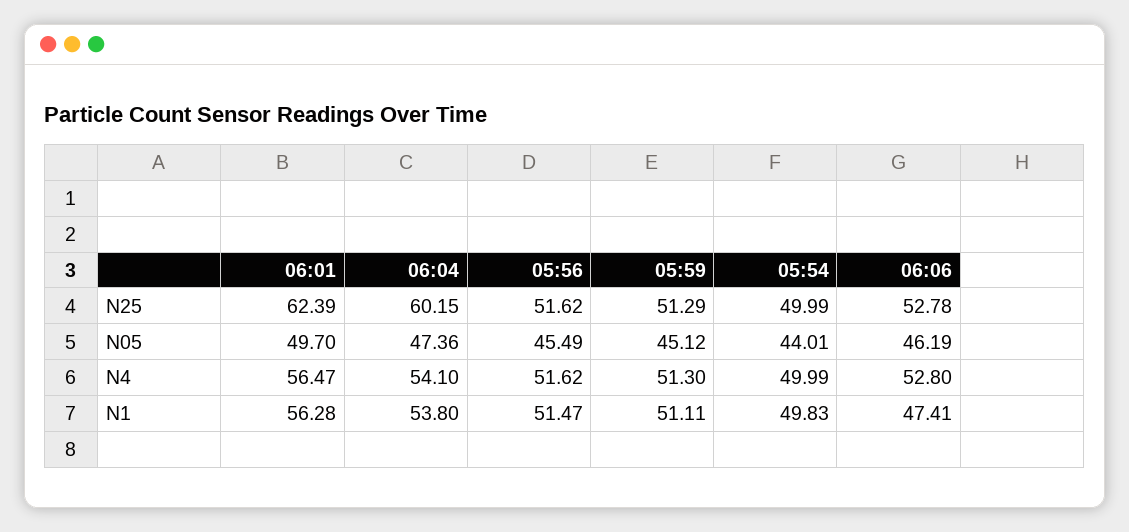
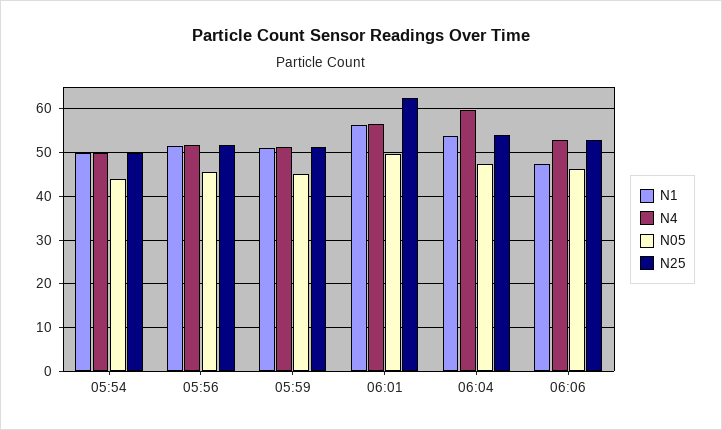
N25, 06:04: 60.15 -> 54
N4, 06:04: 54.1 -> 60

